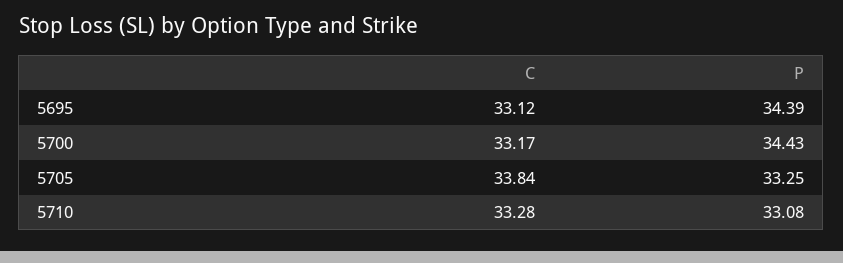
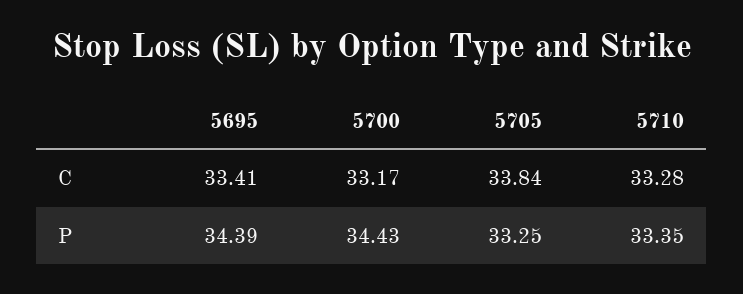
C, 5695: 33.12 -> 33.41
P, 5710: 33.08 -> 33.35

